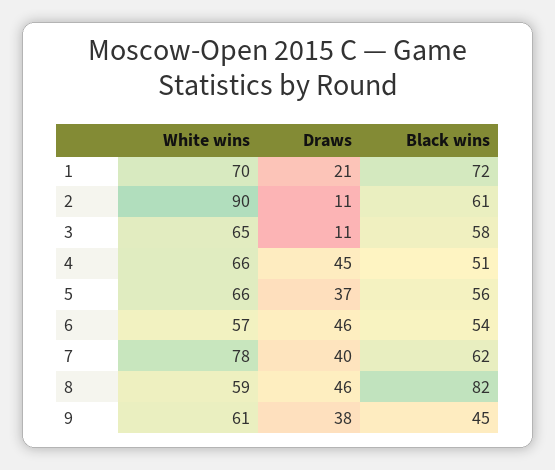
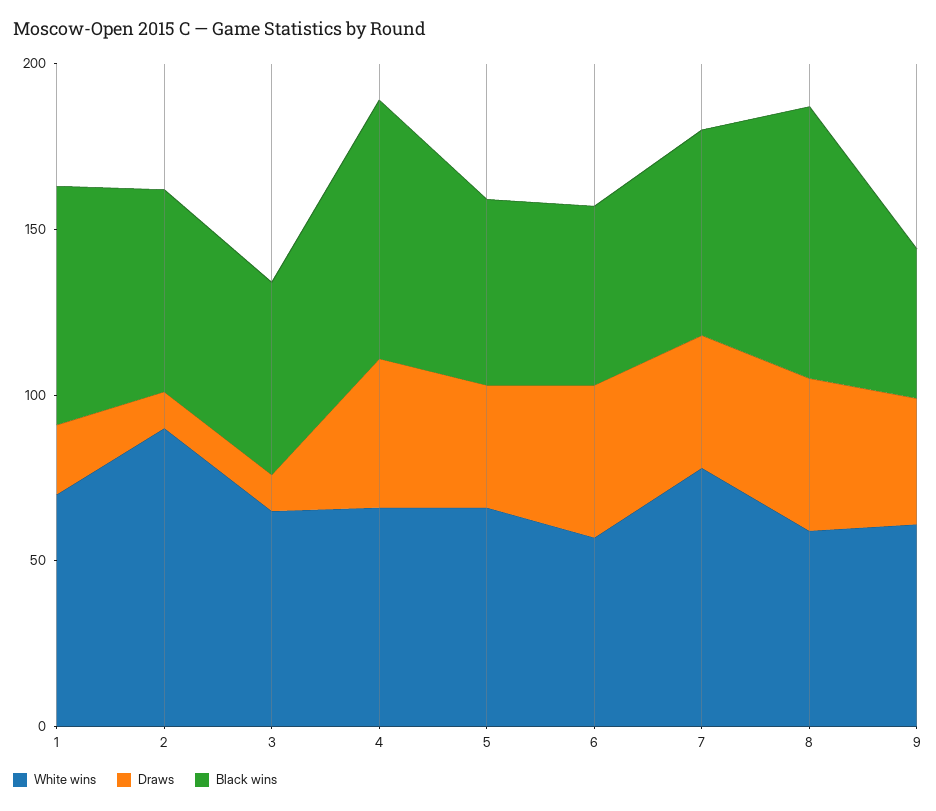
Black wins, 4: 51 -> 80

